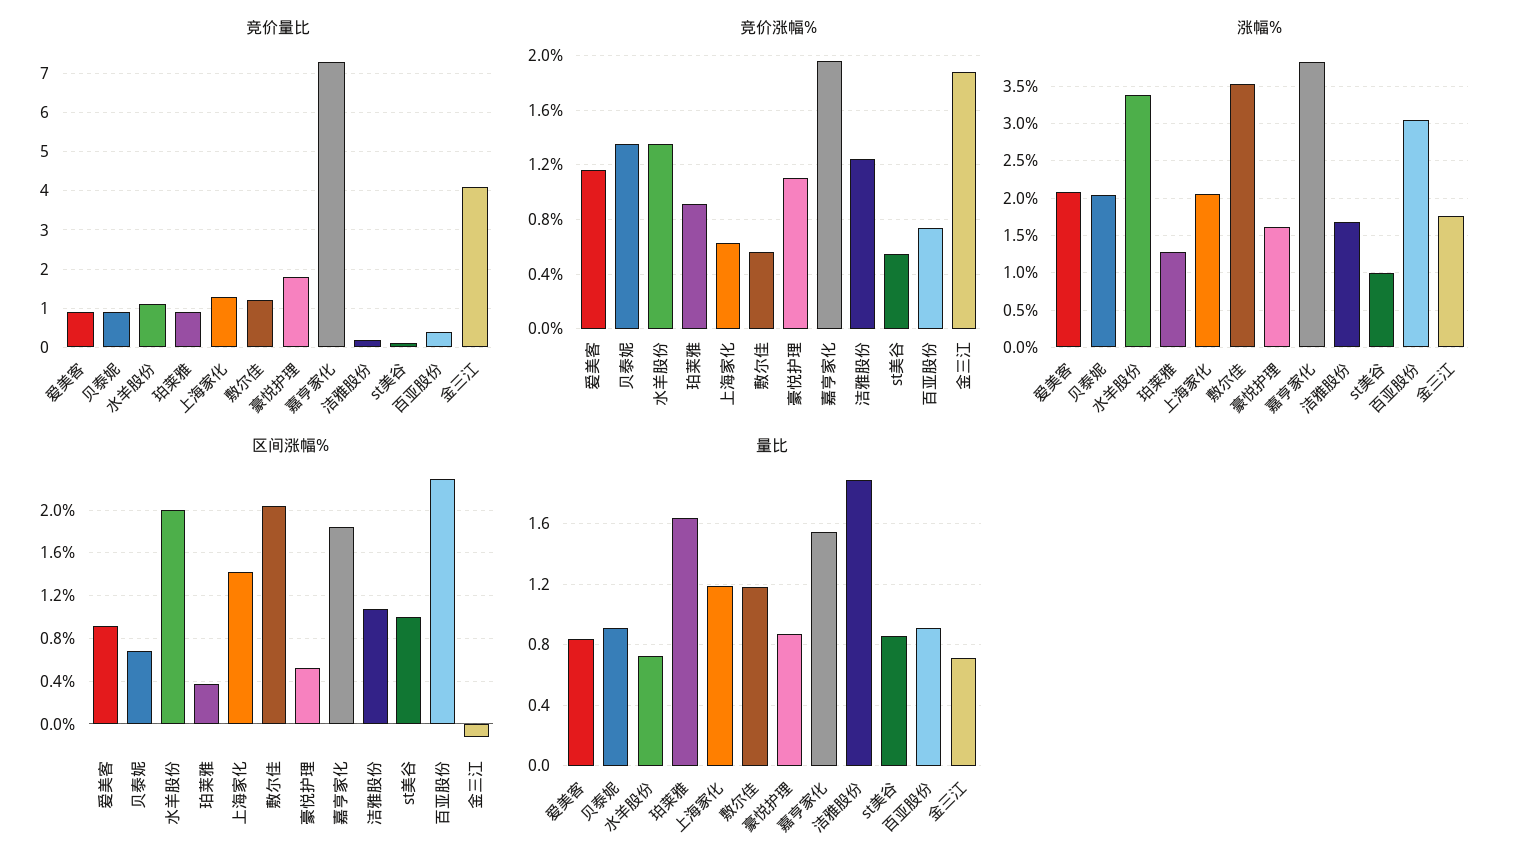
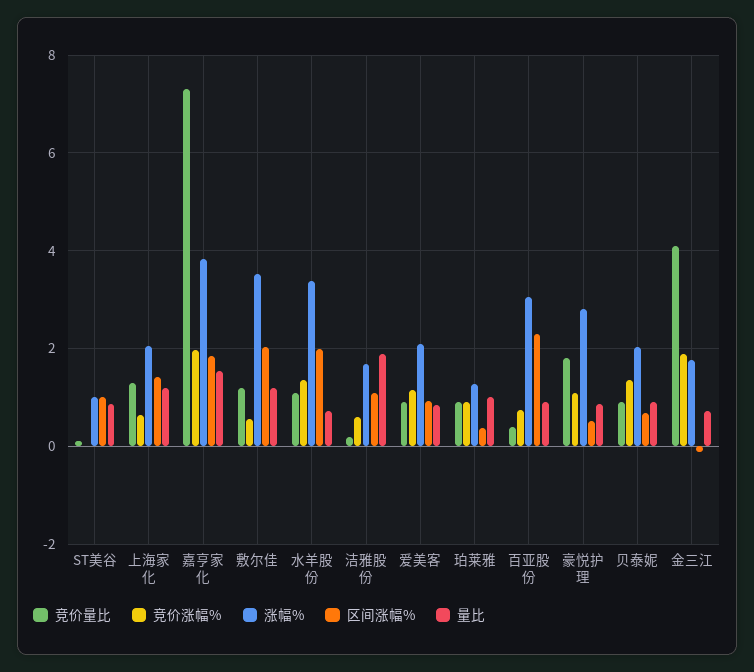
竞价涨幅%, 洁雅股份: 1.25 -> 0.6
竞价涨幅%, st美谷: 0.55 -> 0
涨幅%, 豪悦护理: 1.6 -> 2.8
量比, 珀莱雅: 1.65 -> 1

